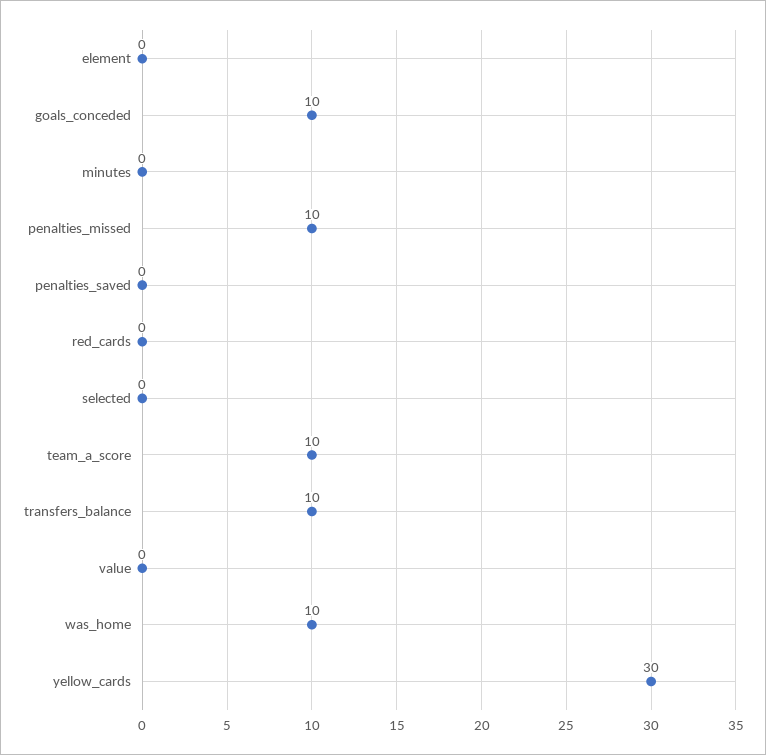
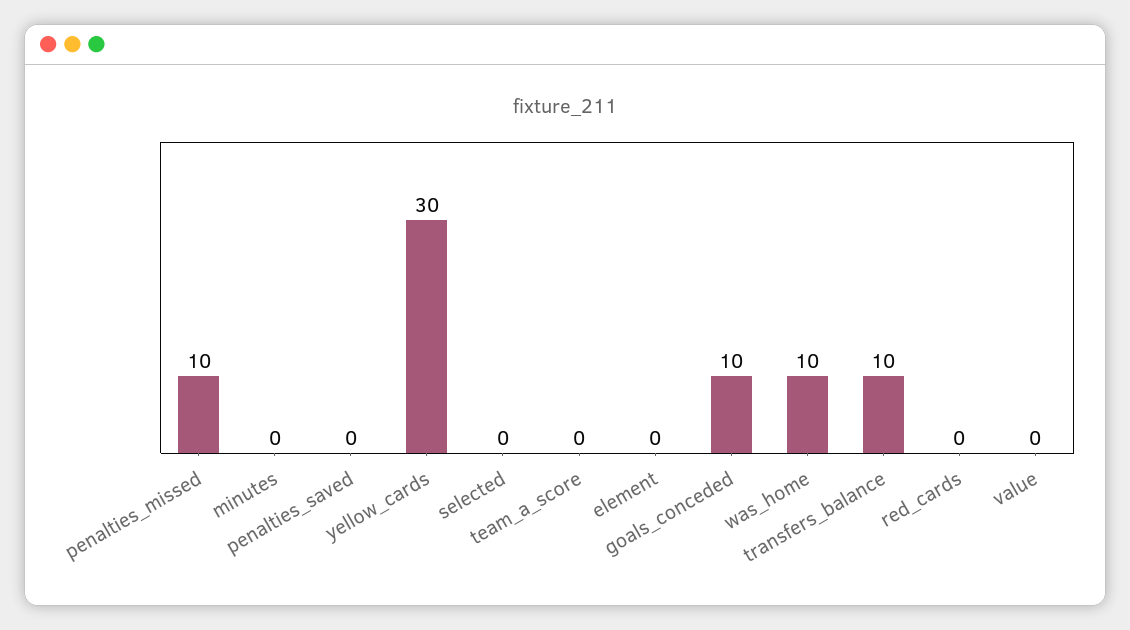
team_a_score: 10 -> 0

